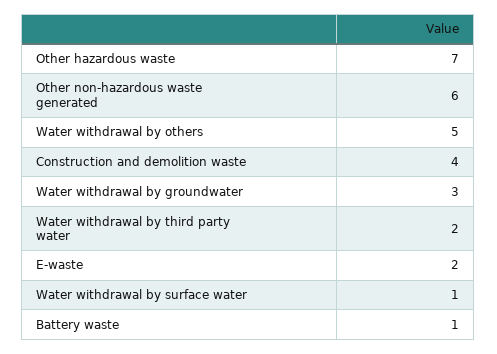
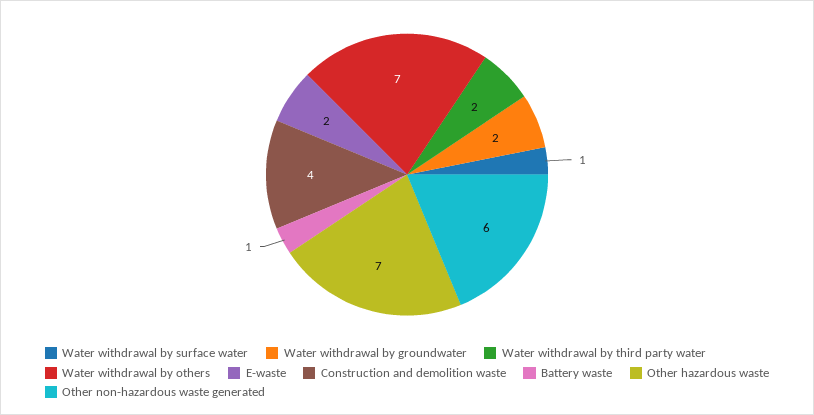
Water withdrawal by others: 5 -> 7
Water withdrawal by groundwater: 3 -> 2

